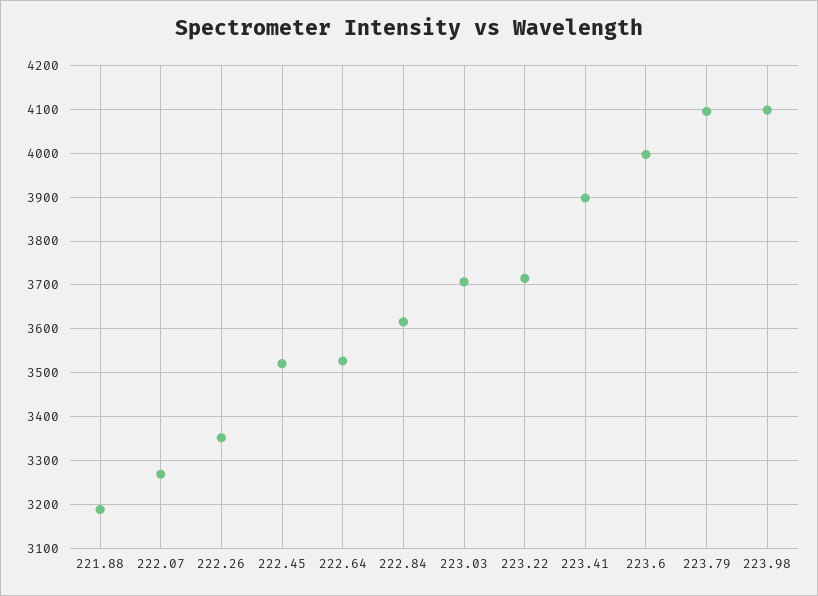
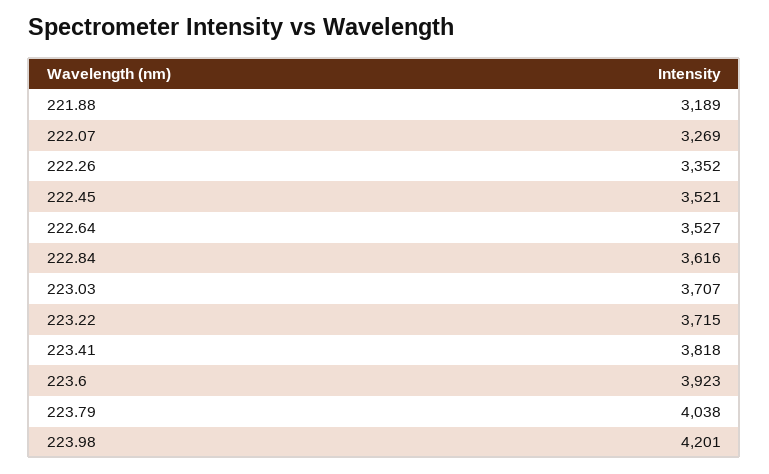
223.41: 3900 -> 3818
223.6: 4000 -> 3923
223.79: 4100 -> 4038
223.98: 4100 -> 4201

